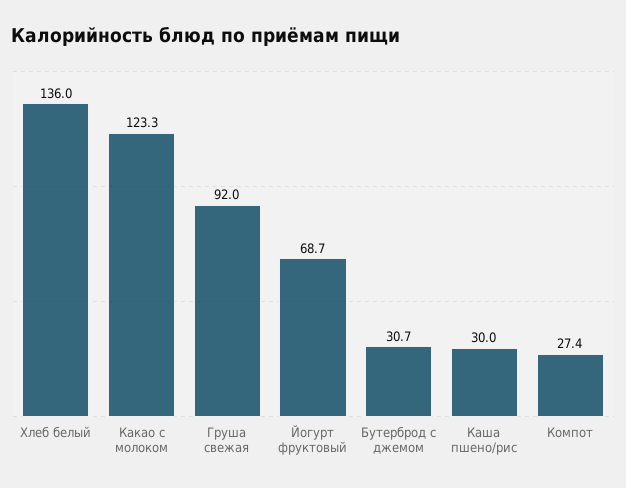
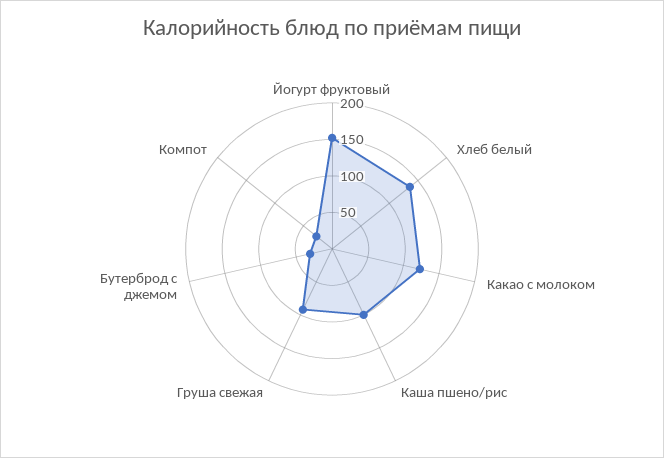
Йогурт фруктовый: 68.7 -> 150
Каша пшено/рис: 30 -> 100

